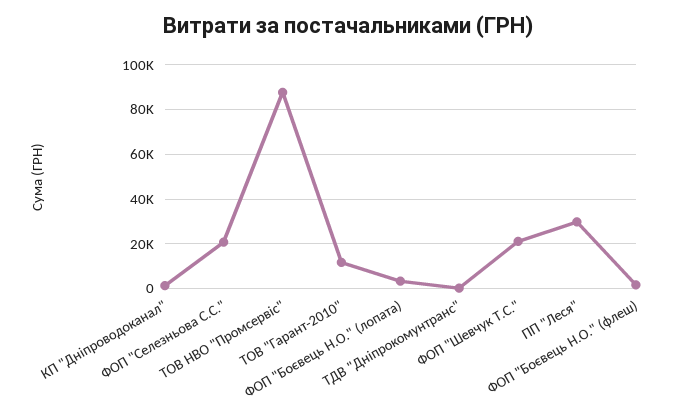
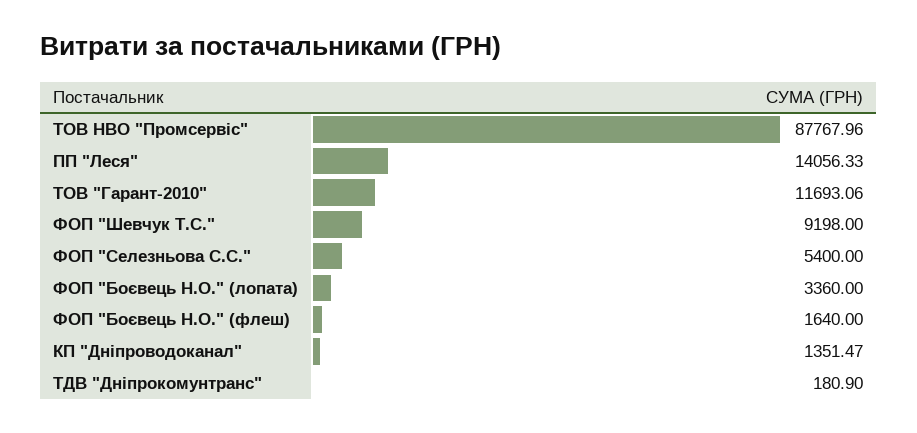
ФОП "Селезньова С.С.": 20000 -> 5400
ФОП "Шевчук Т.С.": 20000 -> 9198
ПП "Леся": 30000 -> 14056.33

